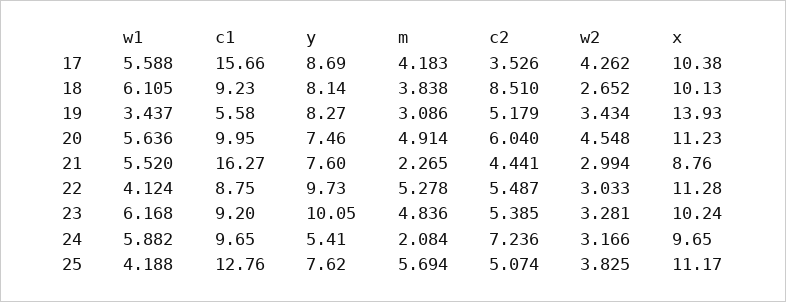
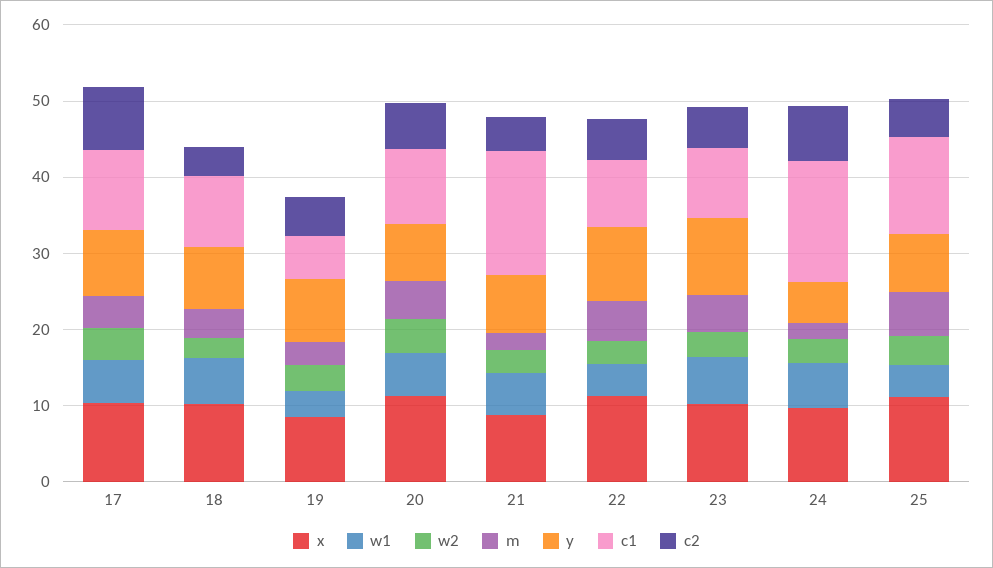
c1, 17: 15.66 -> 10
c2, 17: 3.526 -> 8
c2, 18: 8.51 -> 4
x, 19: 13.93 -> 8
c1, 24: 9.65 -> 16

